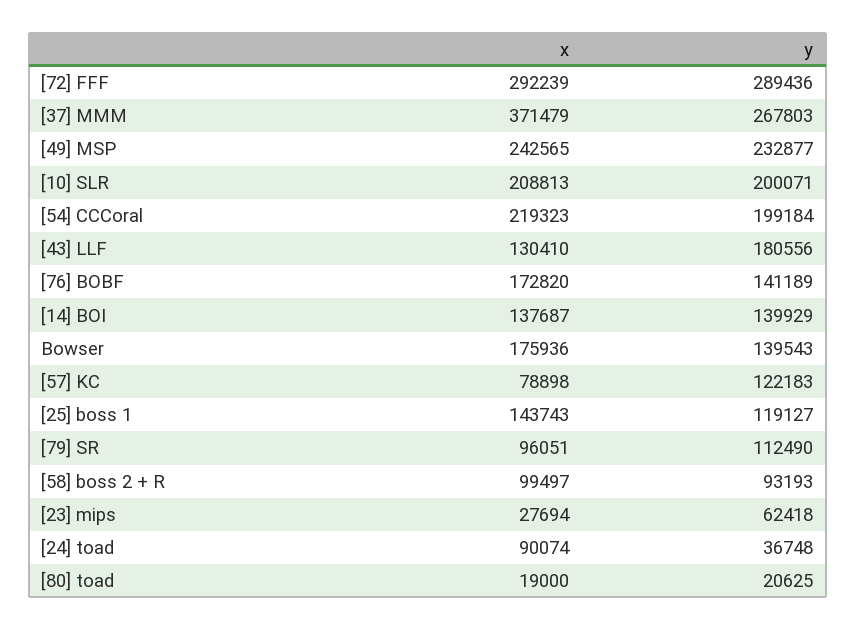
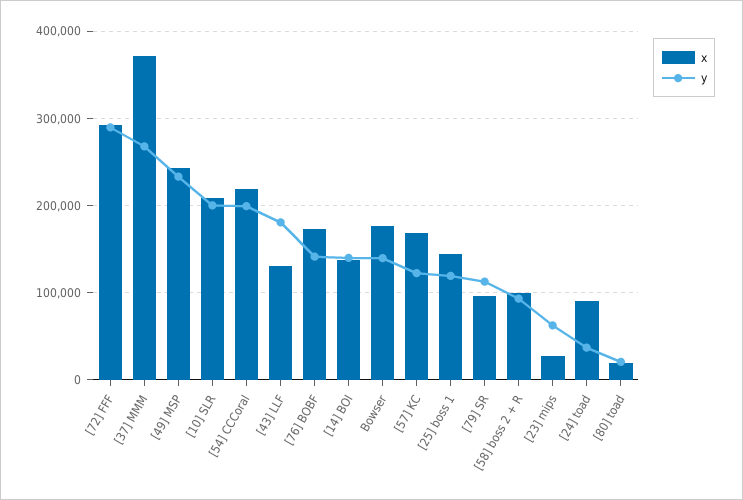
x, [57] KC: 78898 -> 170000

